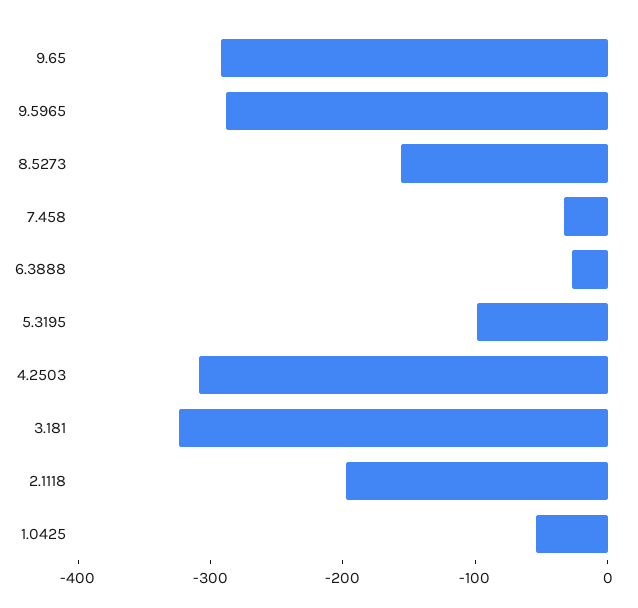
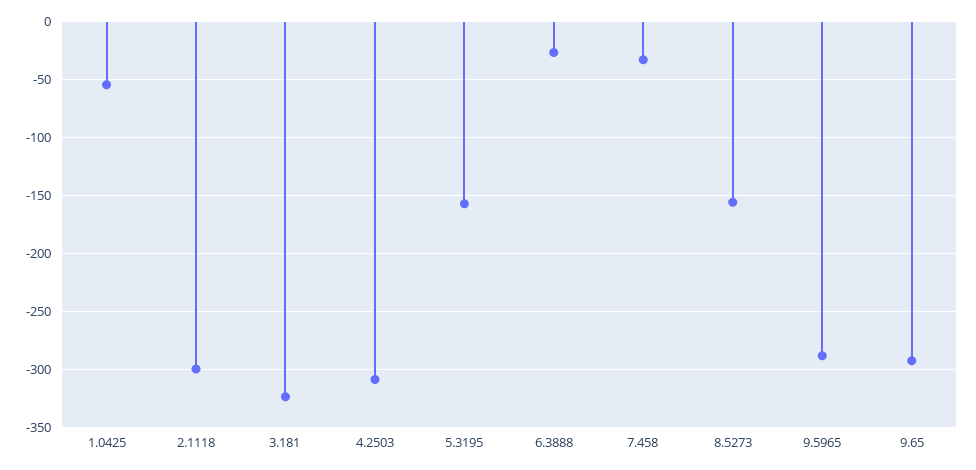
5.3195: -100 -> -160
2.1118: -200 -> -300

